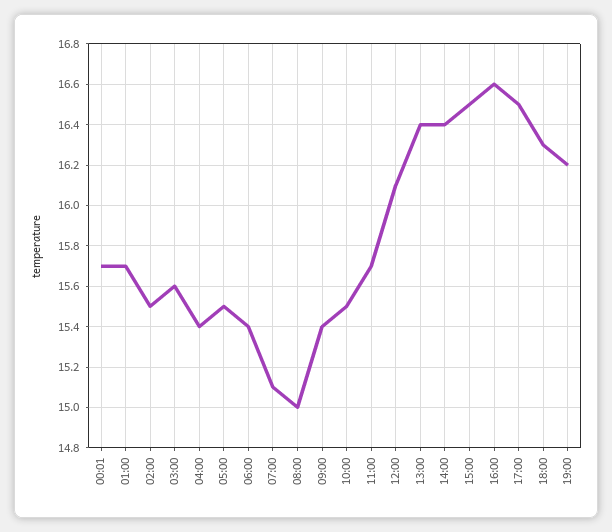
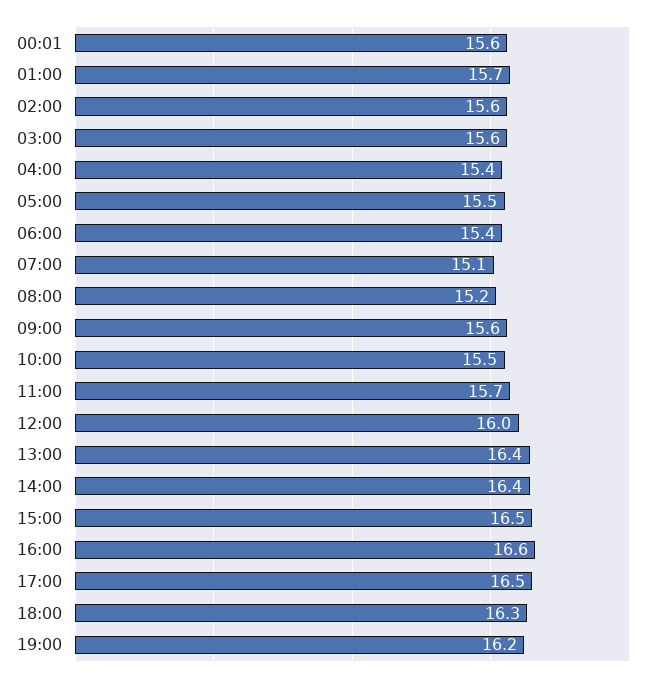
00:01: 15.7 -> 15.6
02:00: 15.5 -> 15.6
08:00: 15 -> 15.2
09:00: 15.4 -> 15.6
12:00: 16.1 -> 16

